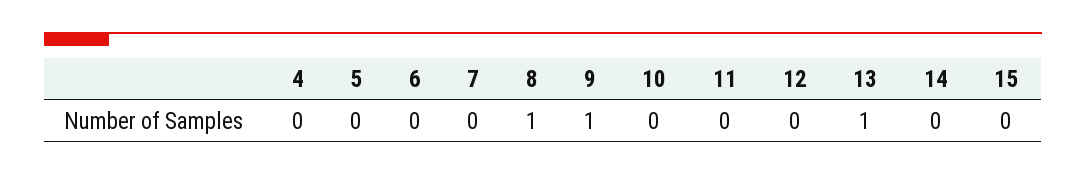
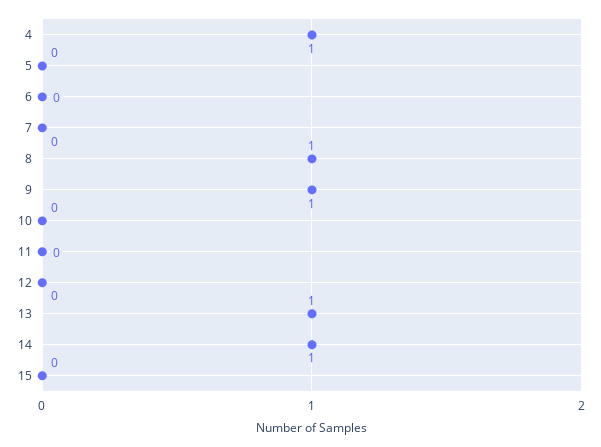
4: 0 -> 1
14: 0 -> 1

